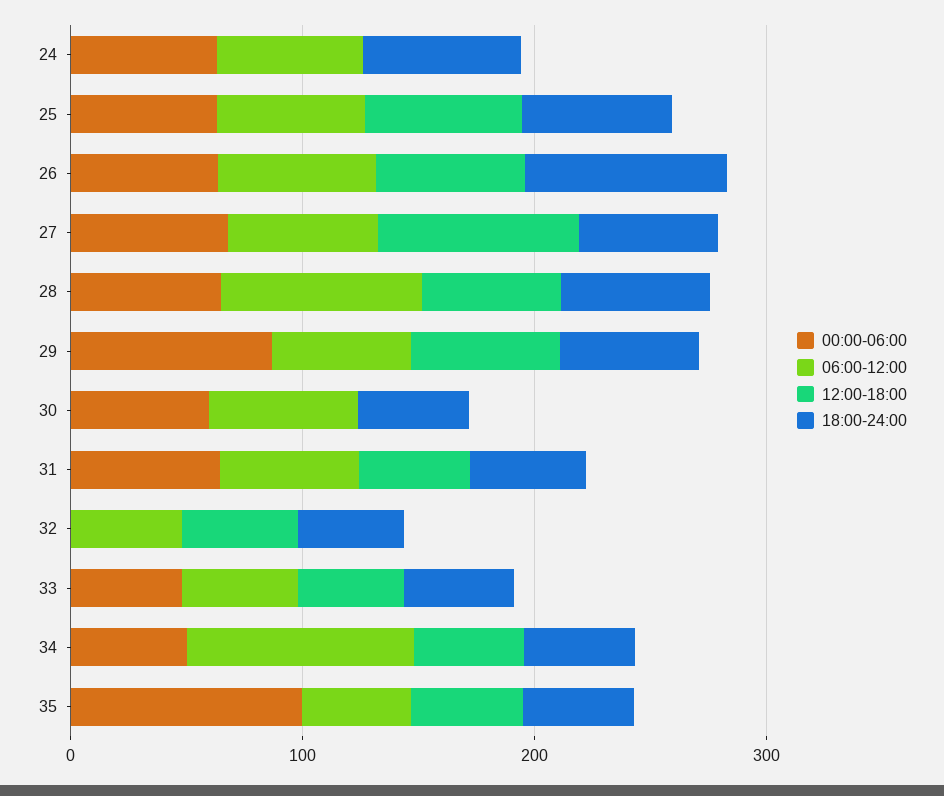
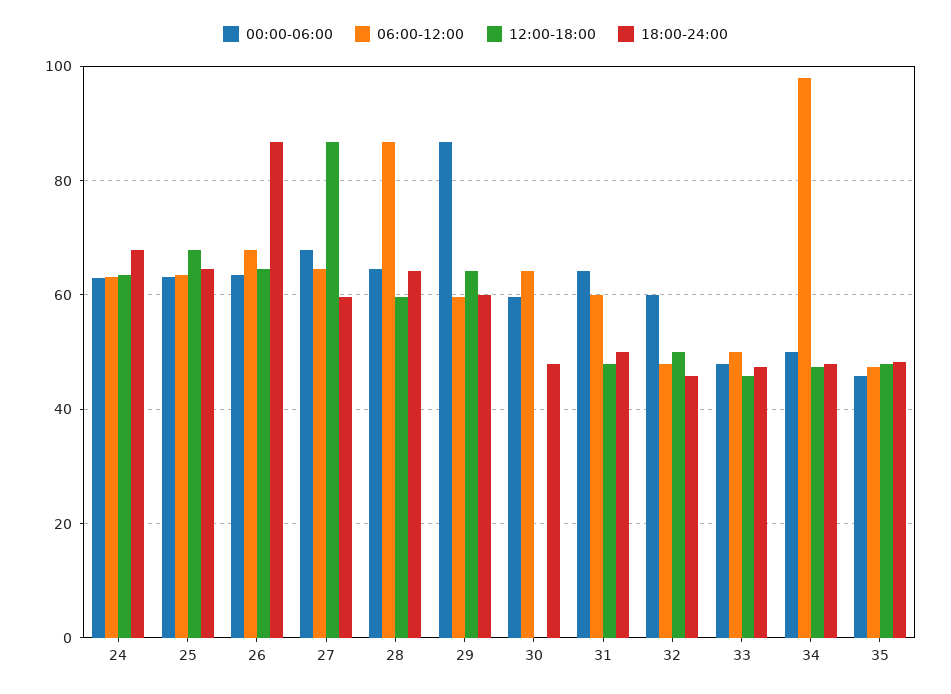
12:00-18:00, 24: 0 -> 64
00:00-06:00, 32: 0 -> 60
00:00-06:00, 35: 100 -> 46

